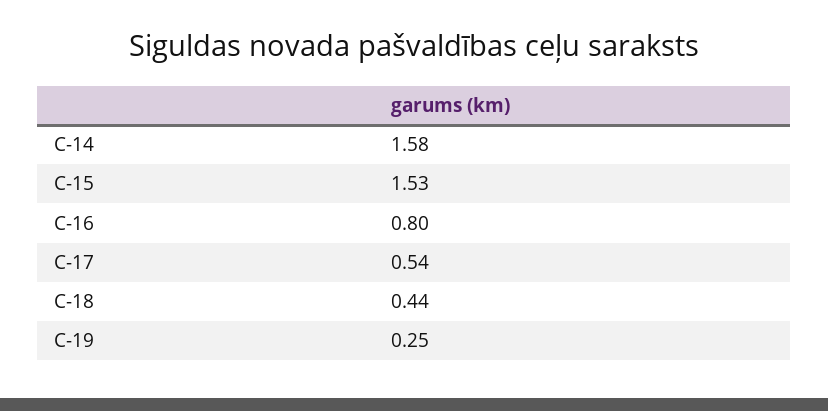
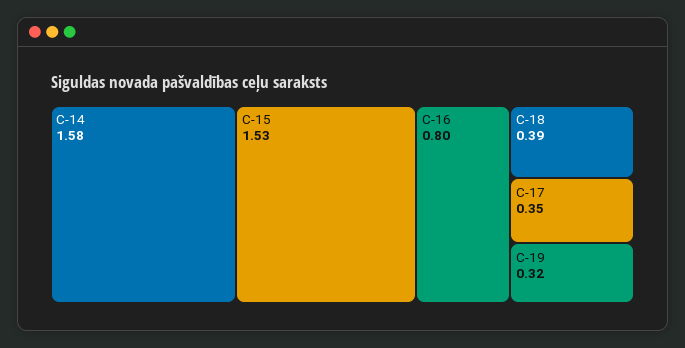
C-17: 0.54 -> 0.35
C-18: 0.44 -> 0.39
C-19: 0.25 -> 0.32

